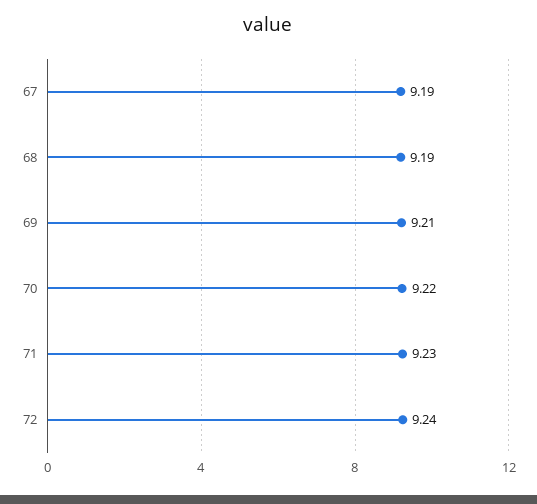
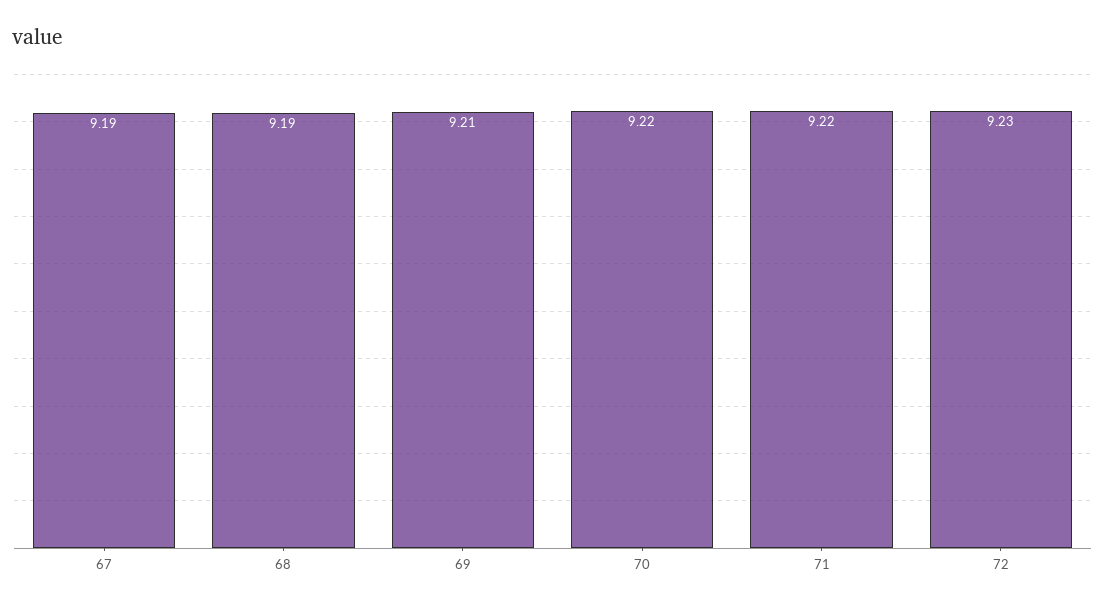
71: 9.23 -> 9.22
72: 9.24 -> 9.23

